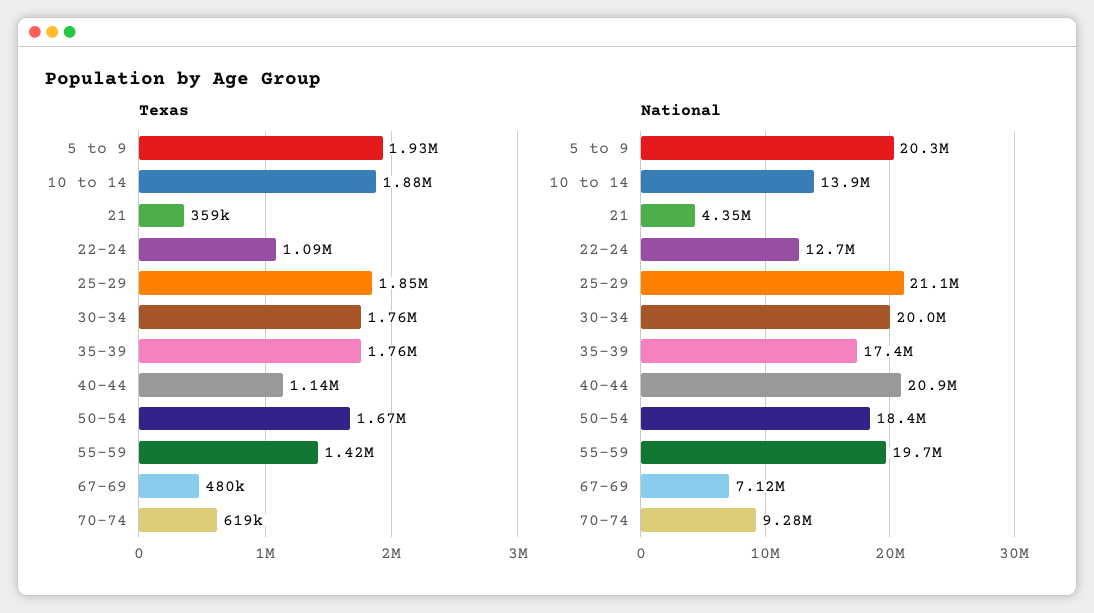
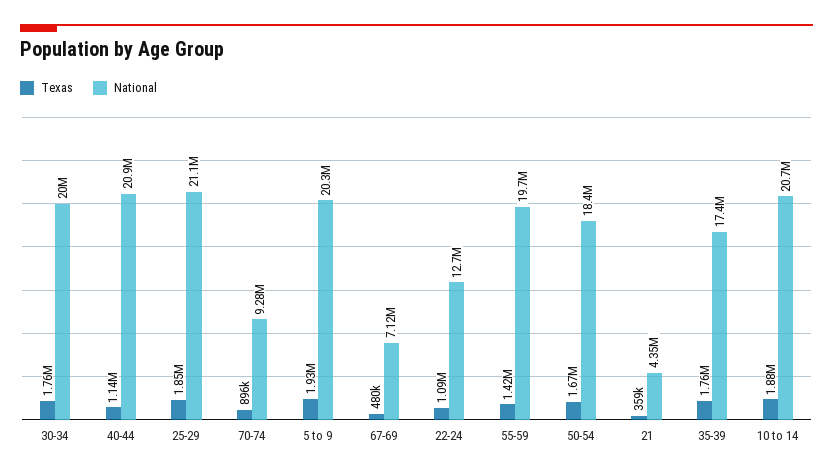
Texas, 70-74: 619000 -> 896000
National, 10 to 14: 13900000 -> 20700000

